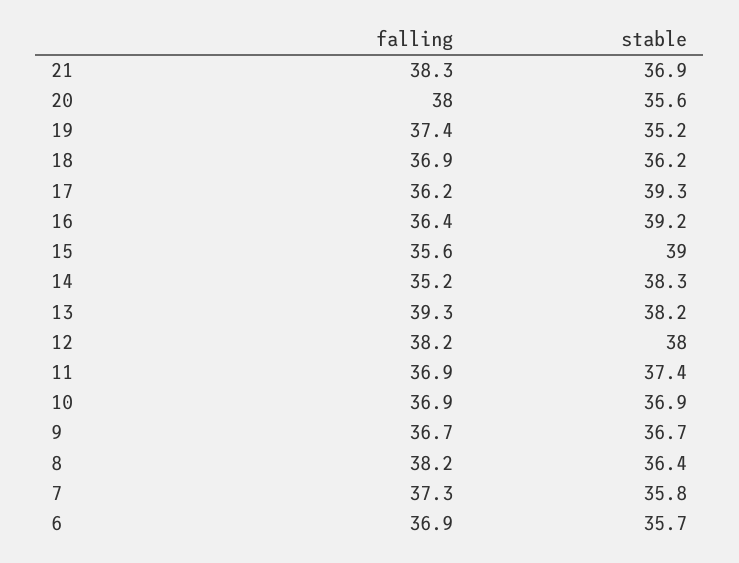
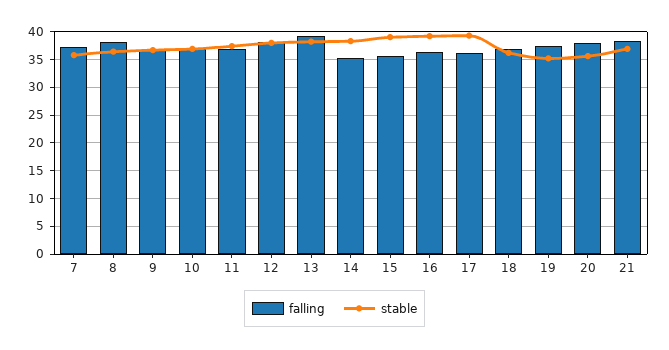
falling, 6: 36.9 -> none
stable, 6: 35.7 -> none

